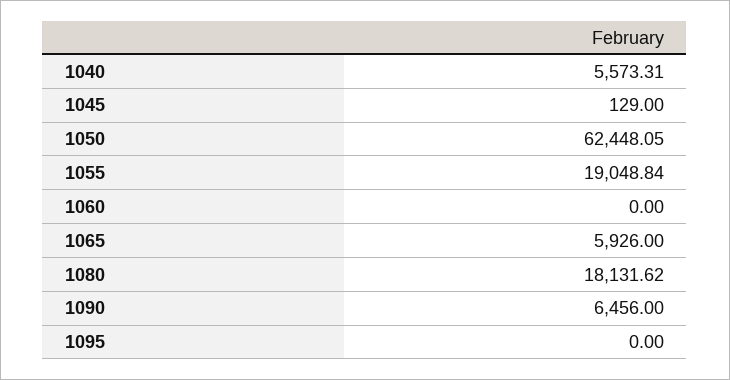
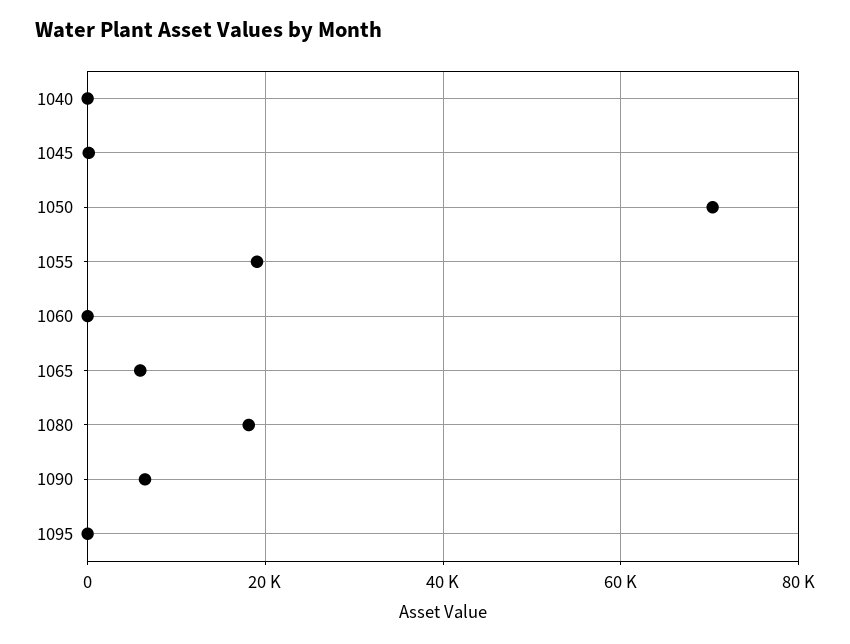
1040: 5573.31 -> 0
1050: 62448.05 -> 70000

